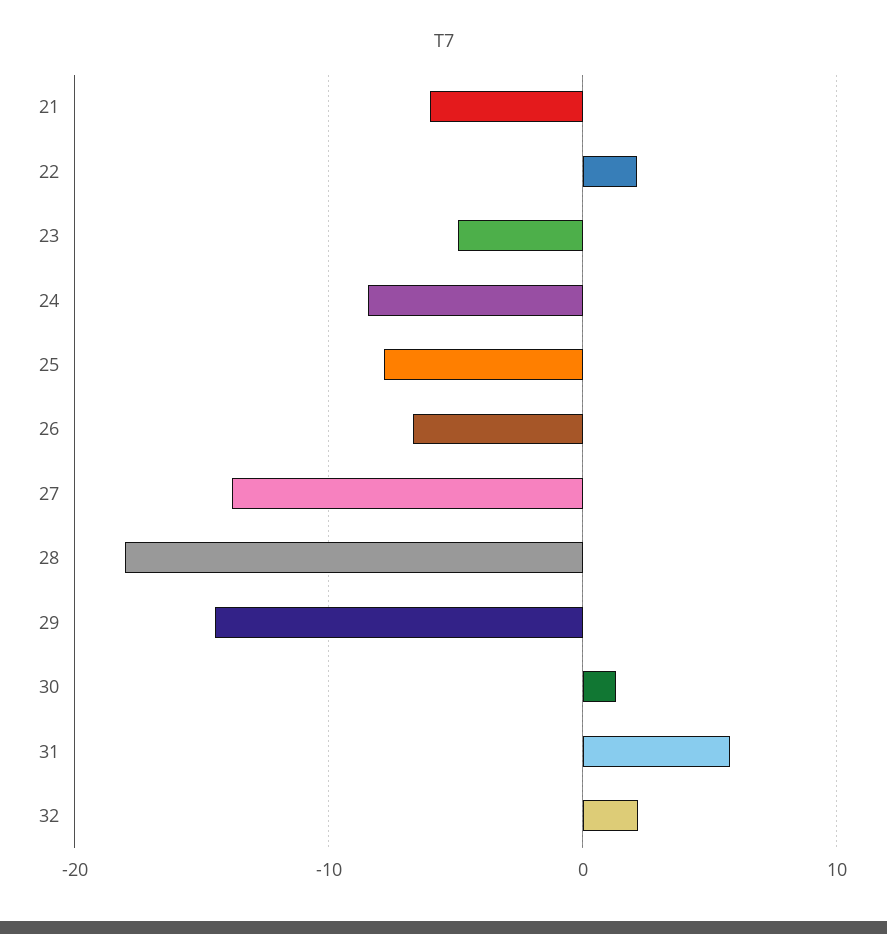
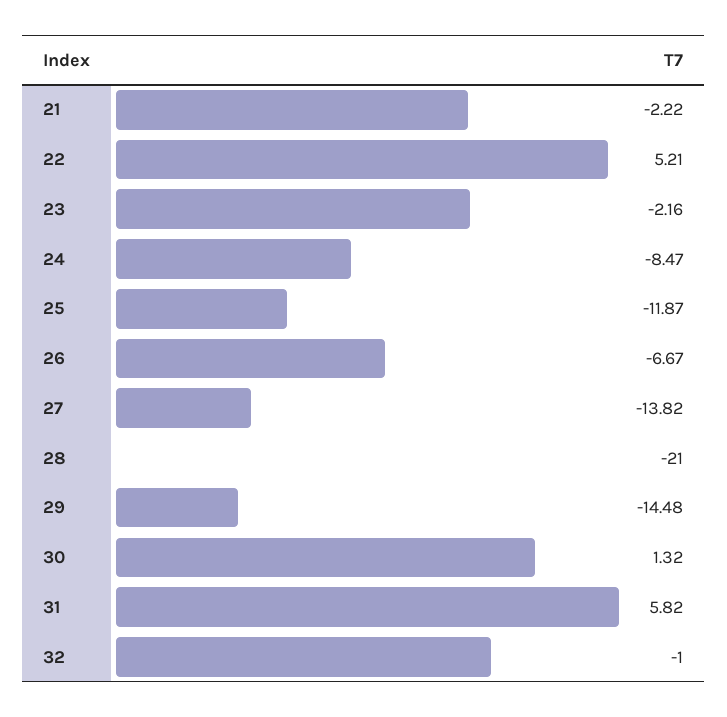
21: -6 -> -2.22
22: 2 -> 5.21
23: -5 -> -2.16
25: -8 -> -11.87
28: -18 -> -21
32: 2 -> -1

